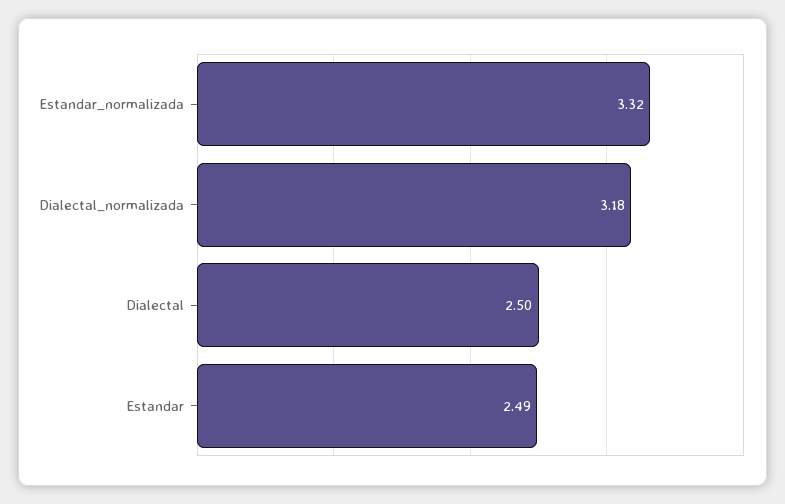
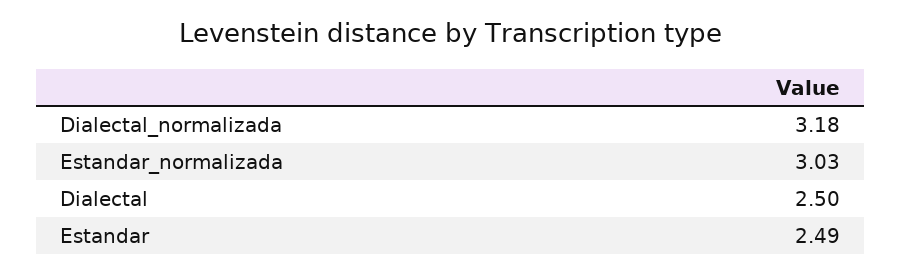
Estandar_normalizada: 3.32 -> 3.03

